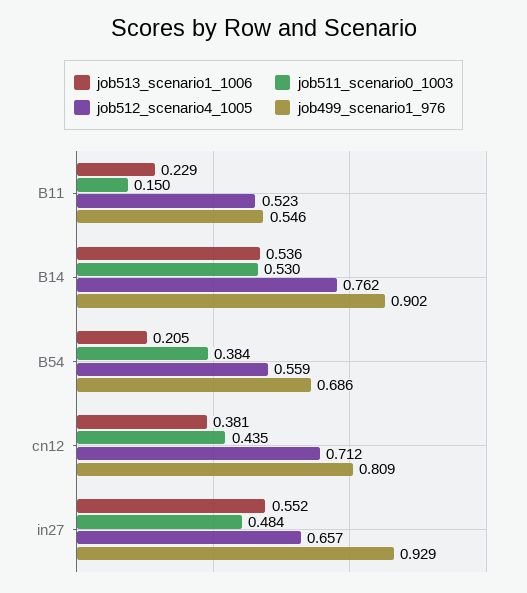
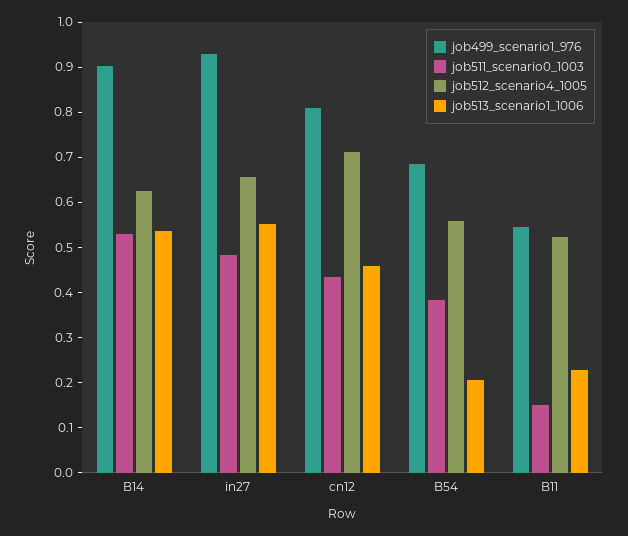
job512_scenario4_1005, B14: 0.762 -> 0.62
job513_scenario1_1006, cn12: 0.381 -> 0.46

